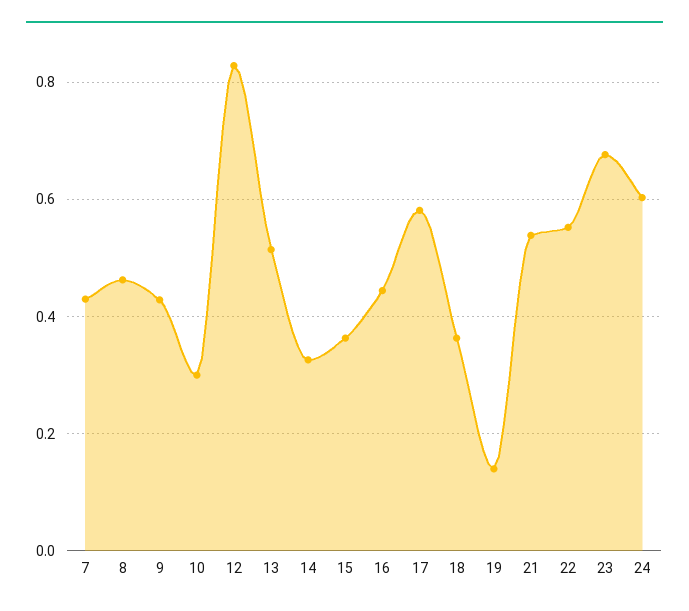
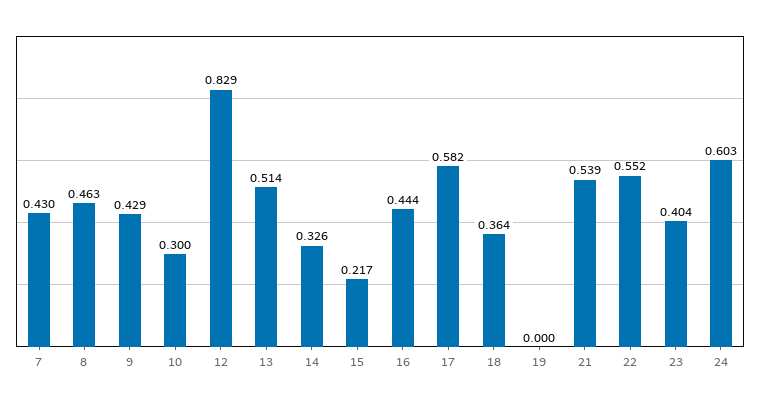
15: 0.36 -> 0.217
19: 0.14 -> 0
23: 0.68 -> 0.404

